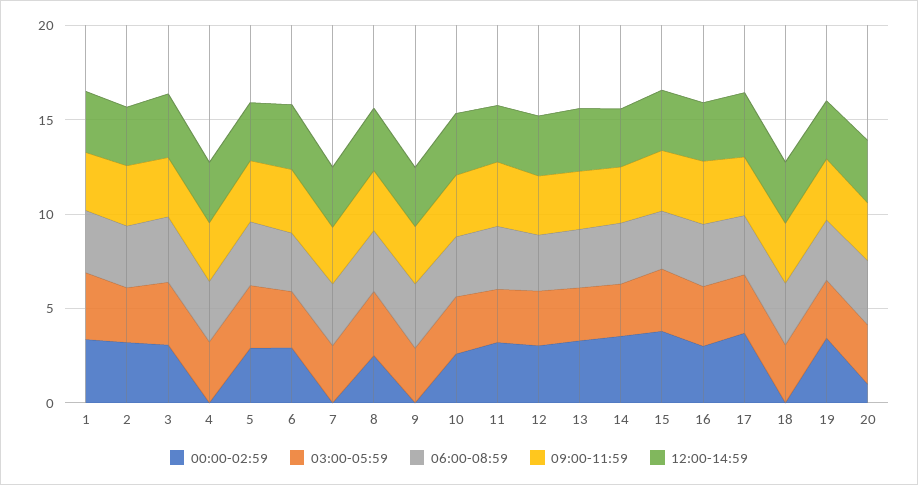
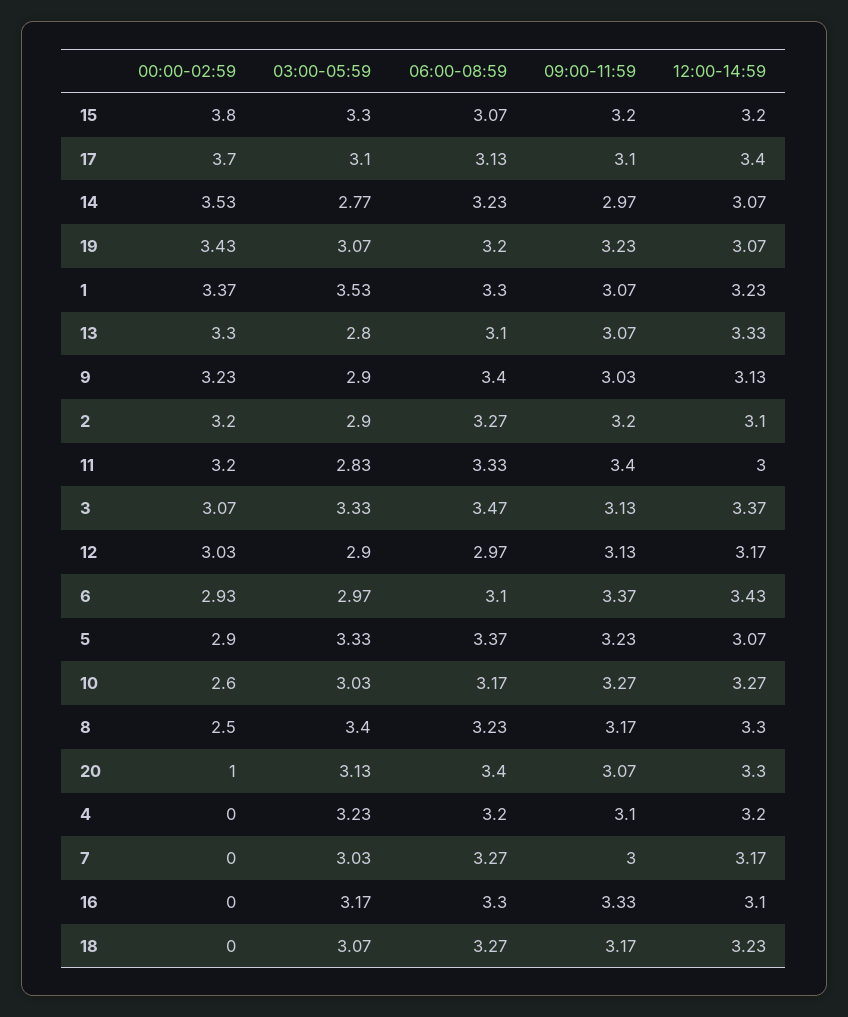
00:00-02:59, 9: 0 -> 3.23
00:00-02:59, 16: 3 -> 0

